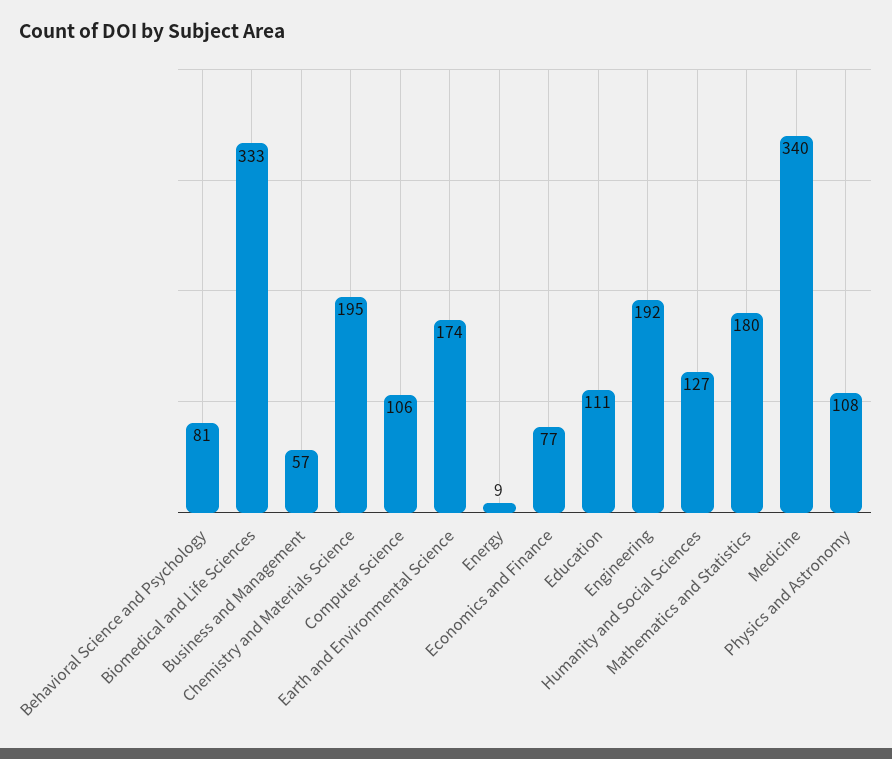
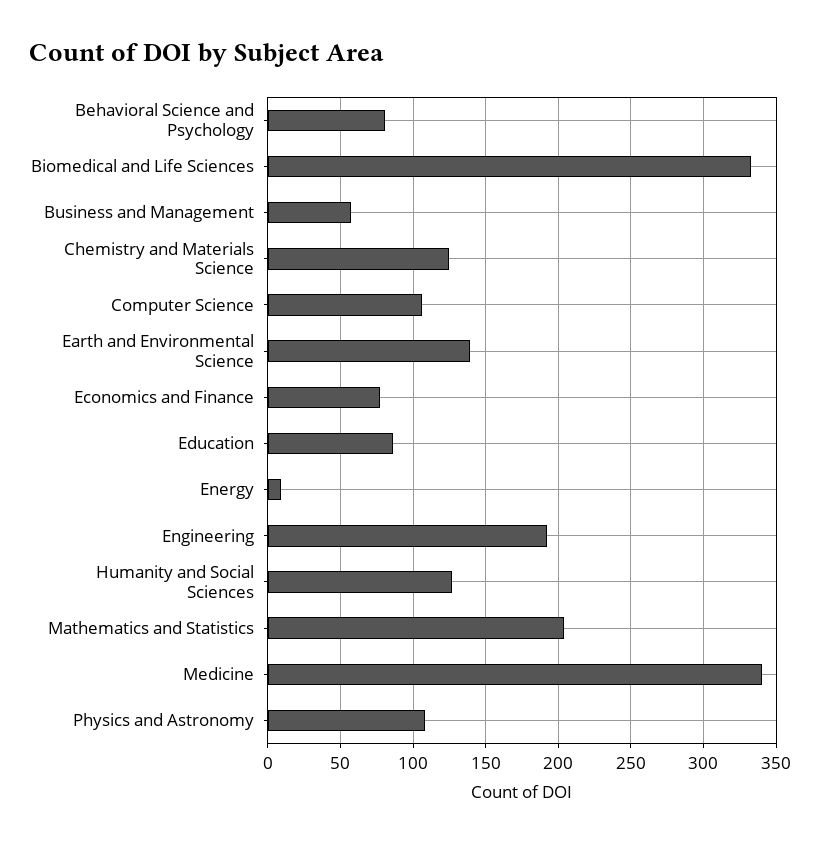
Chemistry and Materials Science: 195 -> 125
Earth and Environmental Science: 174 -> 140
Education: 111 -> 85
Mathematics and Statistics: 180 -> 205

